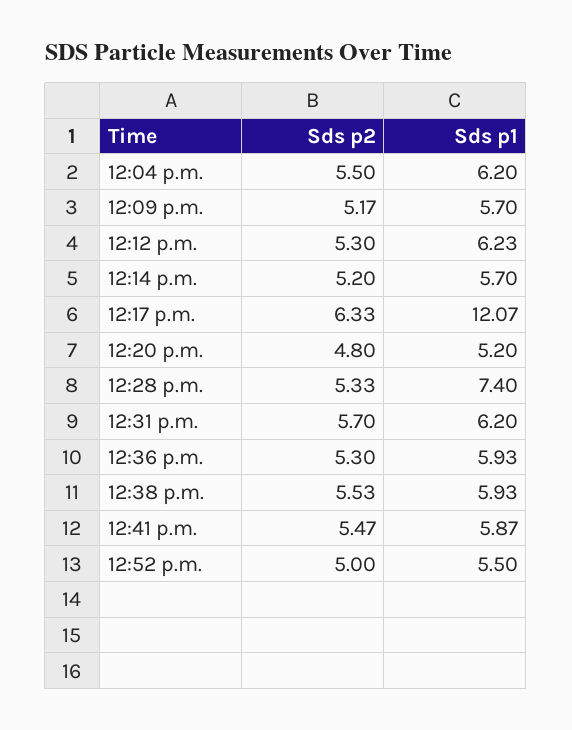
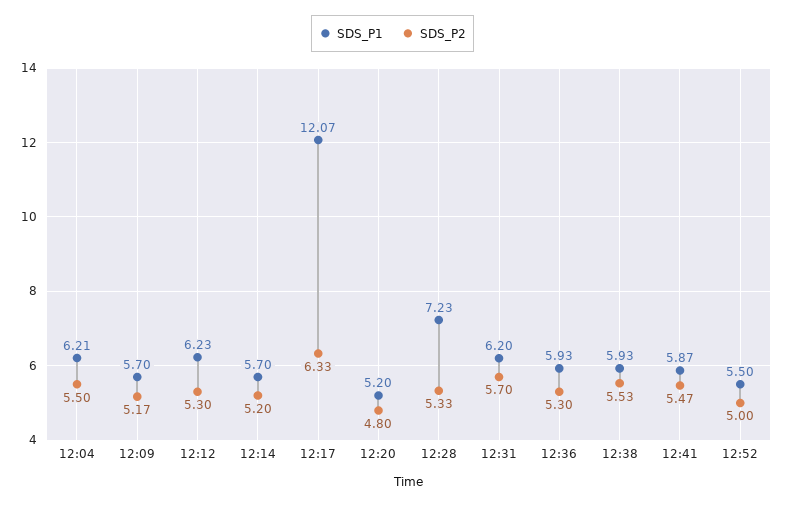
Sds p1, 12:04 p.m.: 6.2 -> 6.21
Sds p1, 12:28 p.m.: 7.4 -> 7.23

